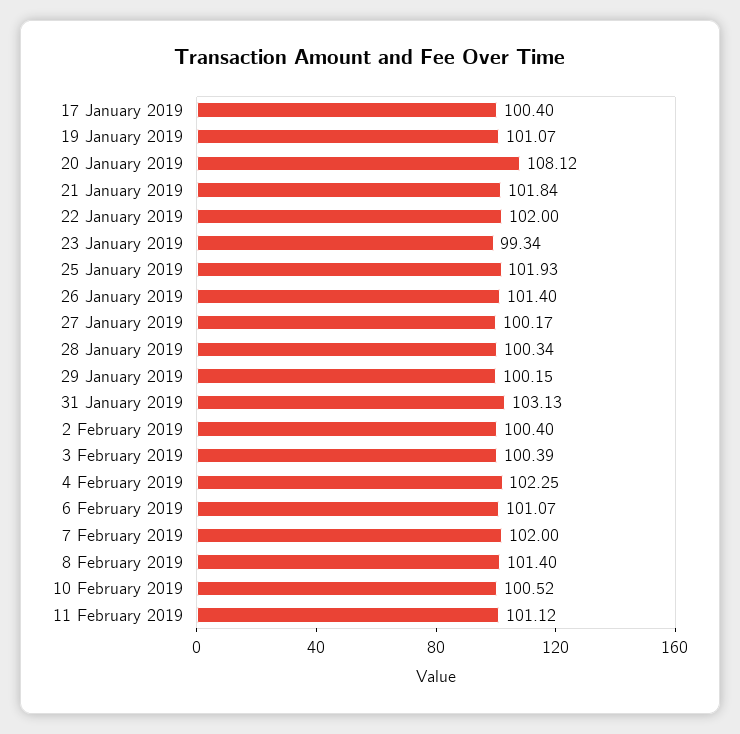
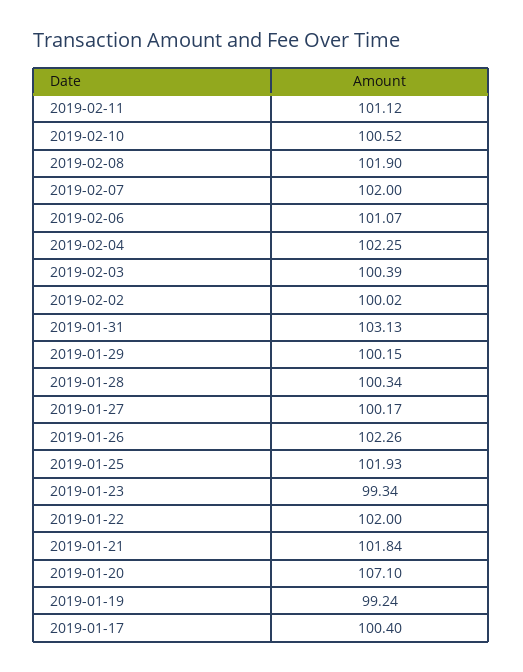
19 January 2019: 101.07 -> 99.24
20 January 2019: 108.12 -> 107.1
26 January 2019: 101.4 -> 102.26
2 February 2019: 100.4 -> 100.02
8 February 2019: 101.4 -> 101.9

